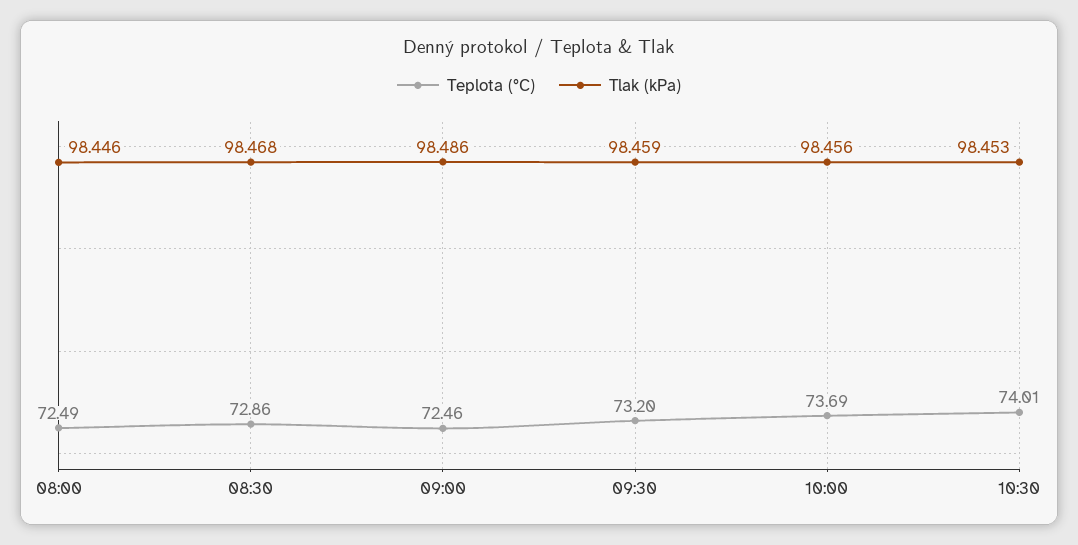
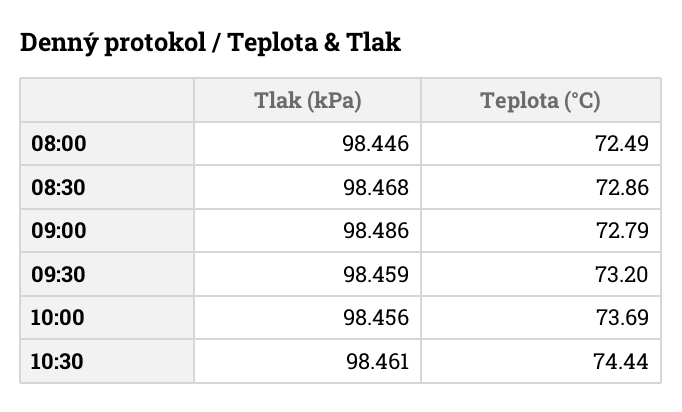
Teplota (°C), 09:00: 72.46 -> 72.79
Teplota (°C), 10:30: 74.01 -> 74.44
Tlak (kPa), 10:30: 98.453 -> 98.461

